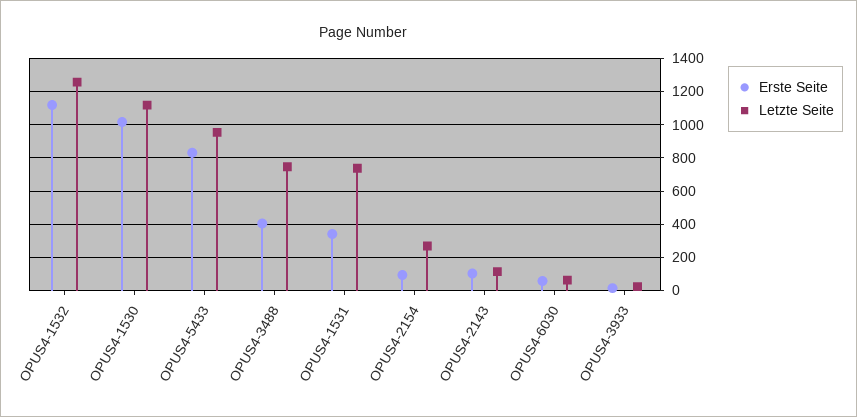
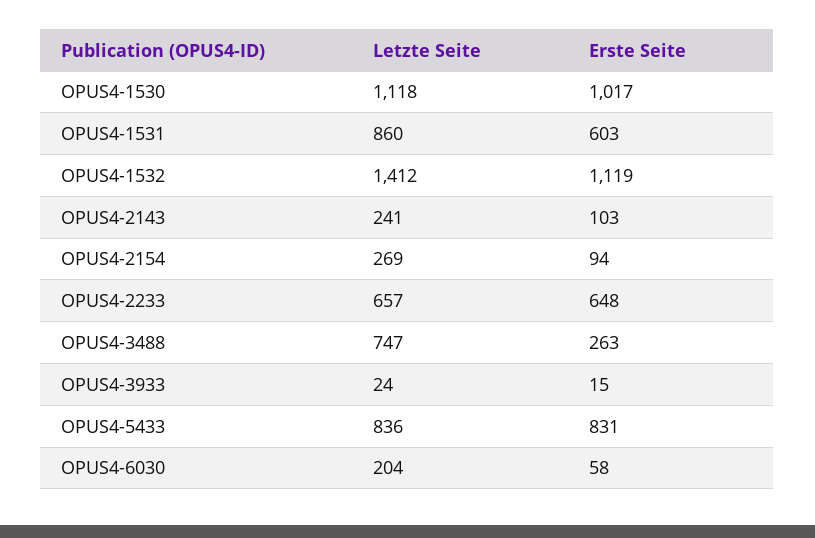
Letzte Seite, OPUS4-1532: 1250 -> 1412
Letzte Seite, OPUS4-5433: 950 -> 836
Erste Seite, OPUS4-3488: 400 -> 263
Erste Seite, OPUS4-1531: 350 -> 603
Letzte Seite, OPUS4-1531: 750 -> 860
Letzte Seite, OPUS4-2143: 100 -> 241
Letzte Seite, OPUS4-6030: 50 -> 204
Letzte Seite, OPUS4-2233: none -> 657
Erste Seite, OPUS4-2233: none -> 648

